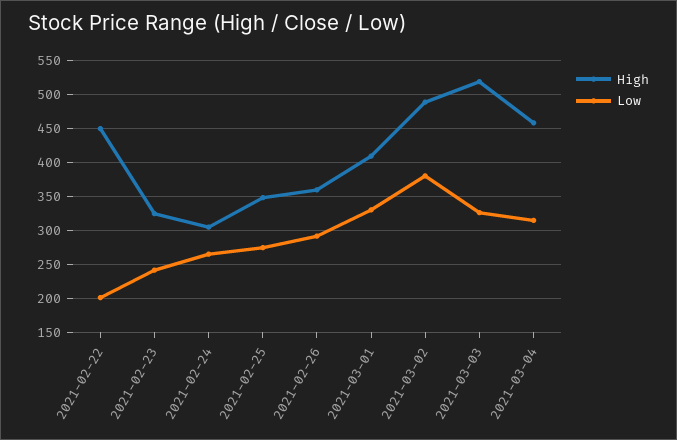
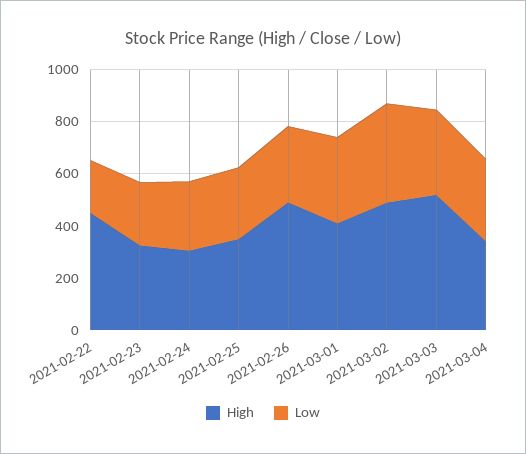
High, 2021-02-26: 360 -> 500
High, 2021-03-04: 460 -> 350

